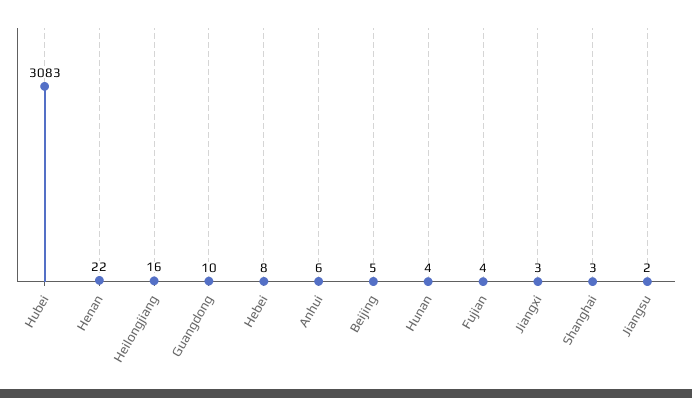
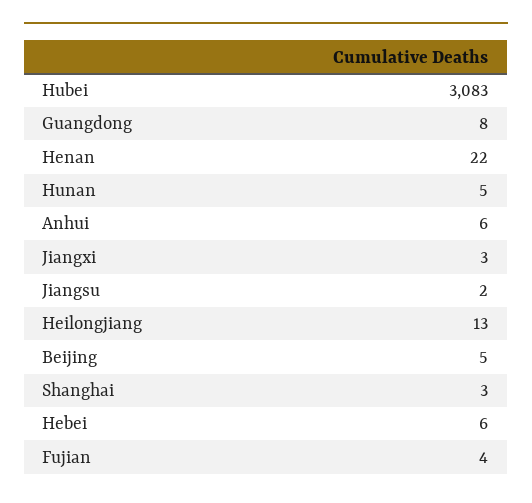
Heilongjiang: 16 -> 13
Guangdong: 10 -> 8
Hebei: 8 -> 6
Hunan: 4 -> 5

